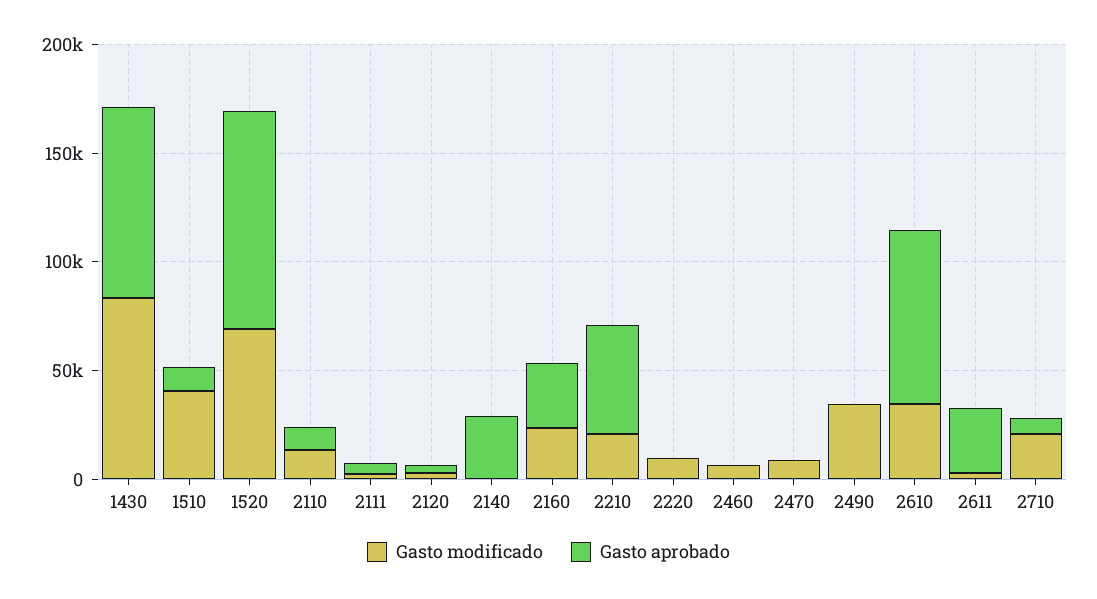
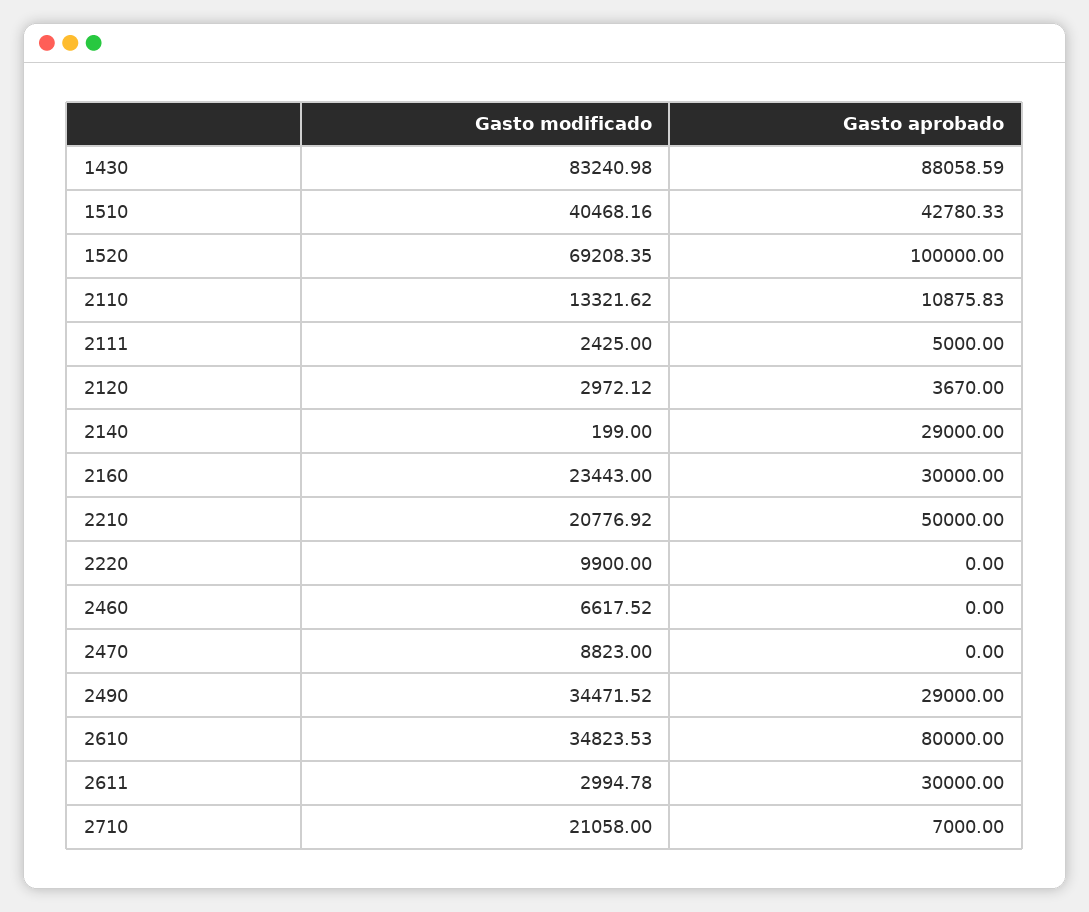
Gasto aprobado, 1510: 10000 -> 42780.33
Gasto aprobado, 2490: 0 -> 29000

